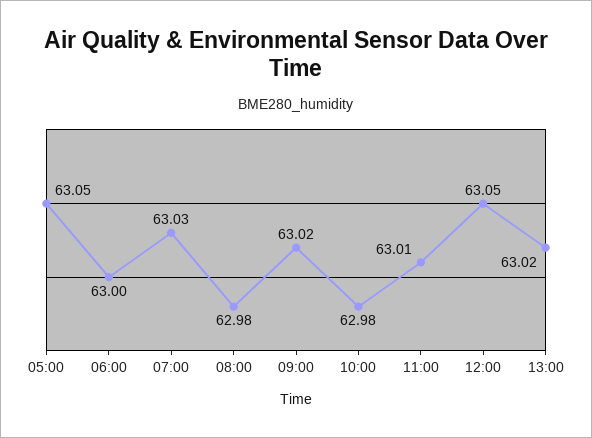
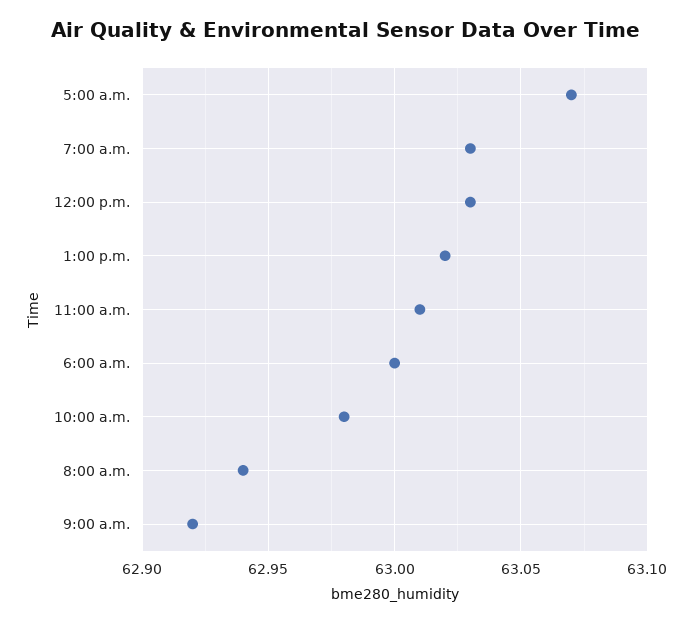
05:00: 63.05 -> 63.07
08:00: 62.98 -> 62.94
09:00: 63.02 -> 62.92
12:00: 63.05 -> 63.03

